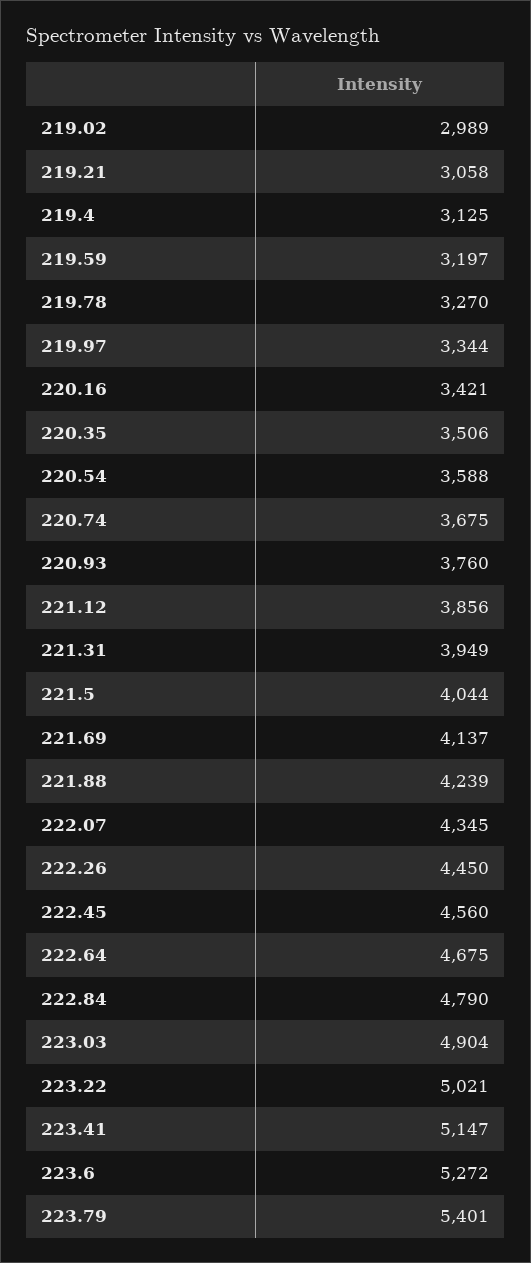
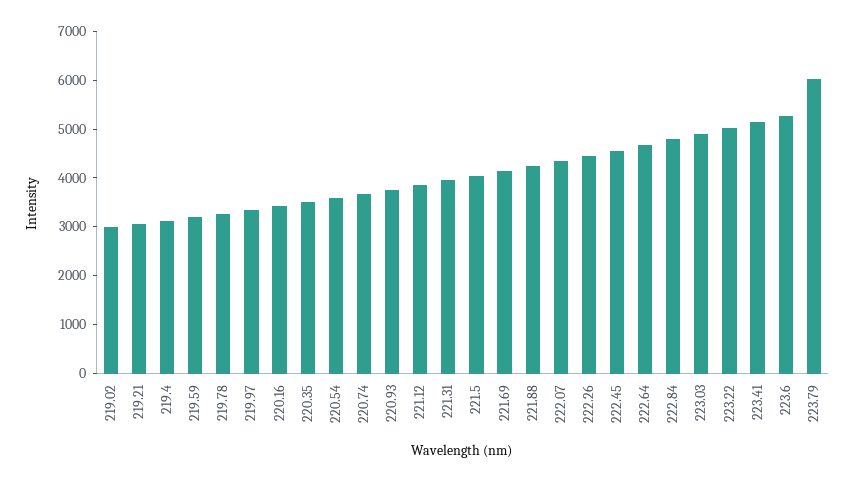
223.79: 5401 -> 6000

